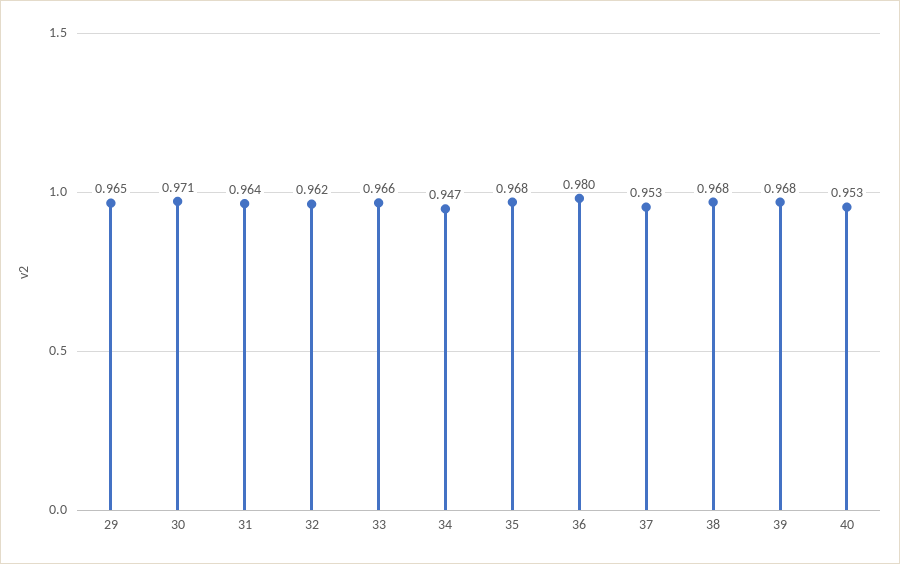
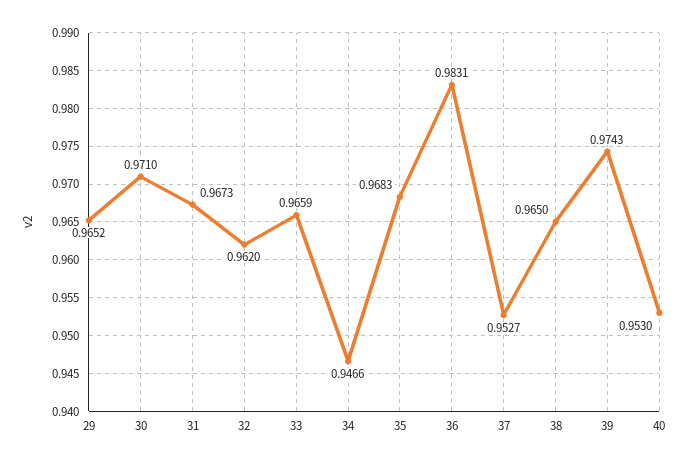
31: 0.964 -> 0.9673
36: 0.98 -> 0.9831
38: 0.968 -> 0.965
39: 0.968 -> 0.9743

